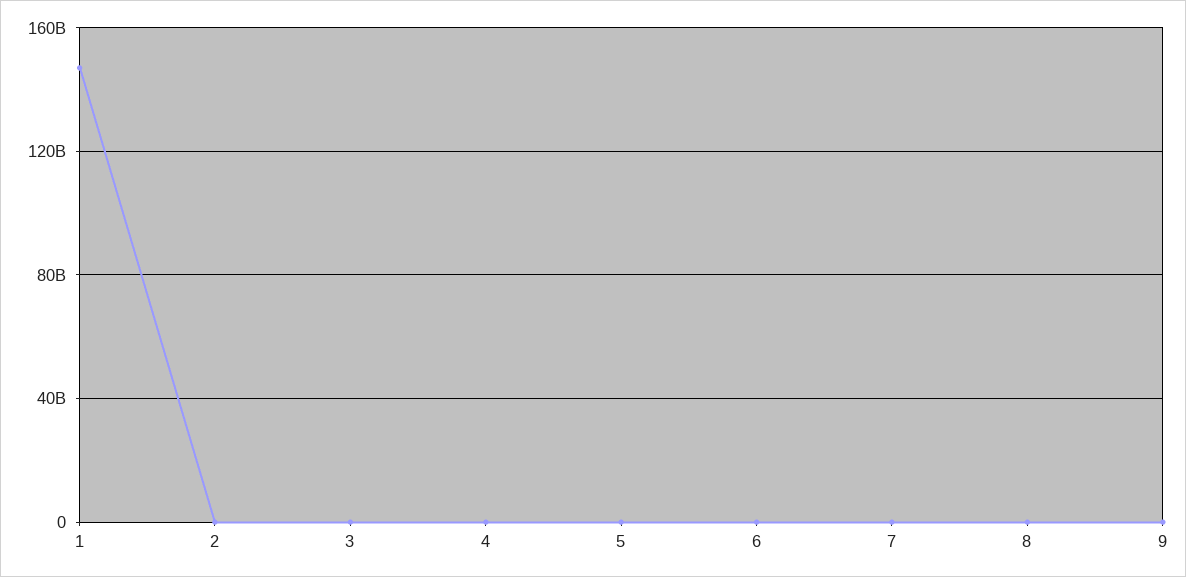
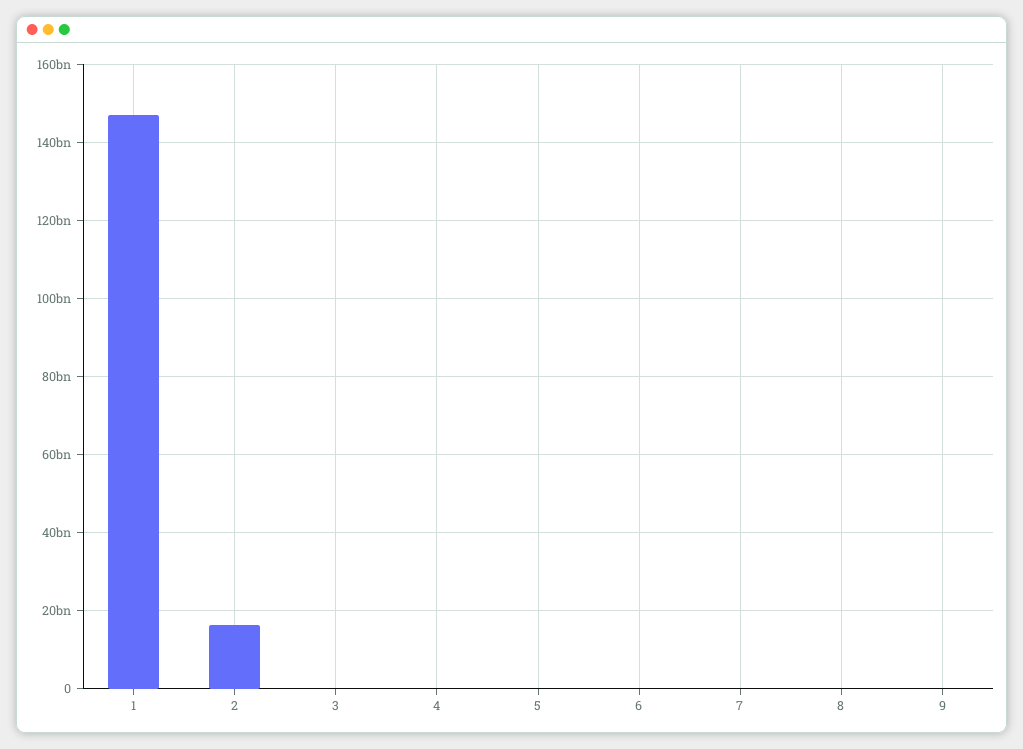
2: 0 -> 16000000000

